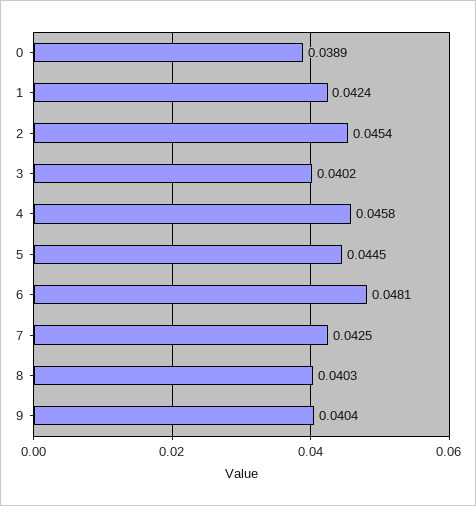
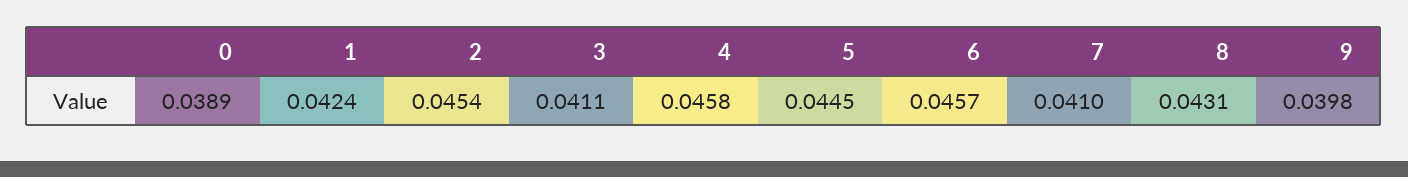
3: 0.0402 -> 0.0411
6: 0.0481 -> 0.0457
7: 0.0425 -> 0.041
8: 0.0403 -> 0.0431
9: 0.0404 -> 0.0398

